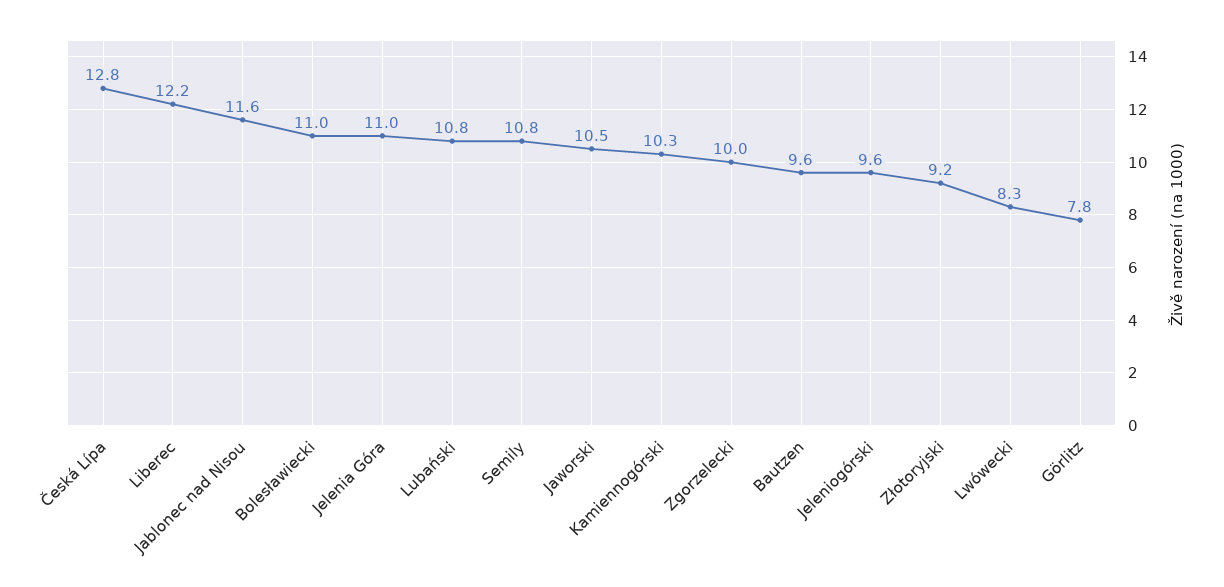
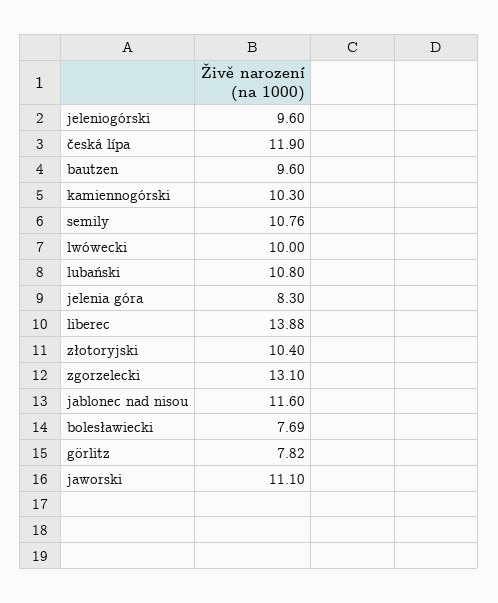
Česká Lípa: 12.8 -> 11.9
Liberec: 12.2 -> 13.88
Bolesławiecki: 11 -> 7.69
Jelenia Góra: 11 -> 8.3
Jaworski: 10.5 -> 11.1
Zgorzelecki: 10 -> 13.1
Złotoryjski: 9.2 -> 10.4
Lwówecki: 8.3 -> 10

